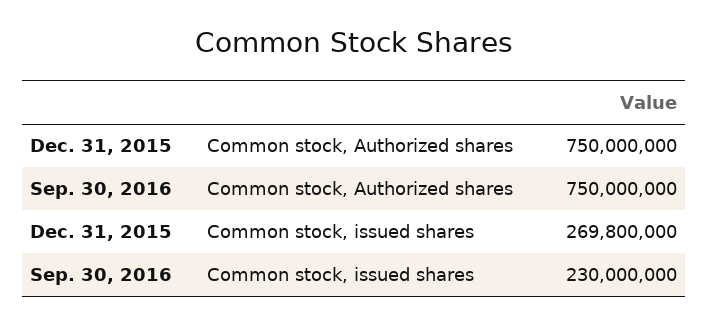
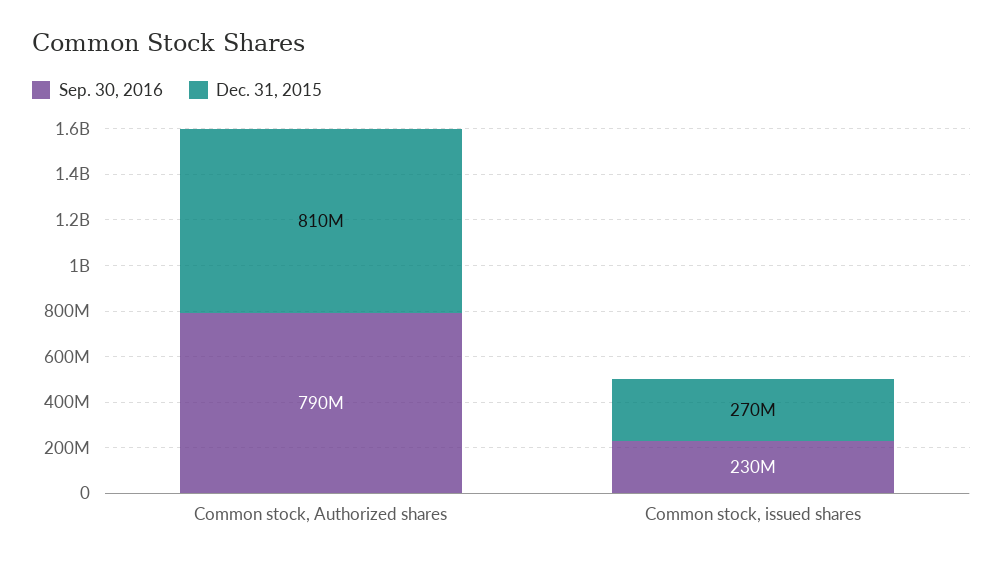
Dec. 31, 2015, Common stock, Authorized shares: 750000000 -> 810000000
Sep. 30, 2016, Common stock, Authorized shares: 750000000 -> 790000000

